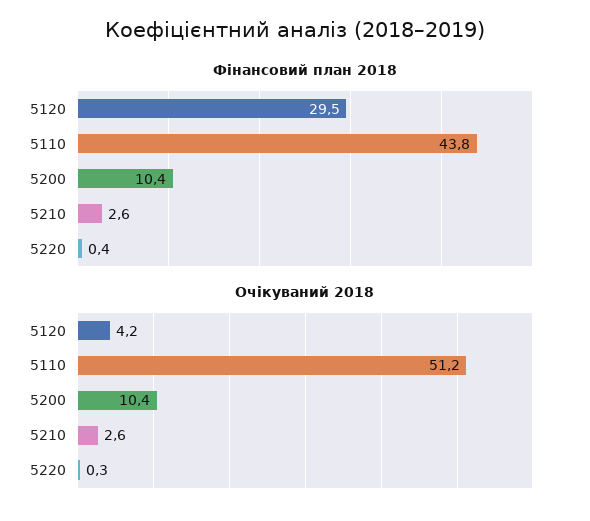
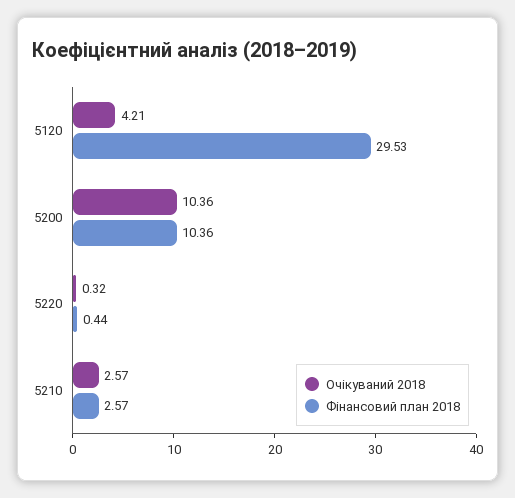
Фінансовий план 2018, 5110: 43.8 -> none
Очікуваний 2018, 5110: 51.2 -> none

